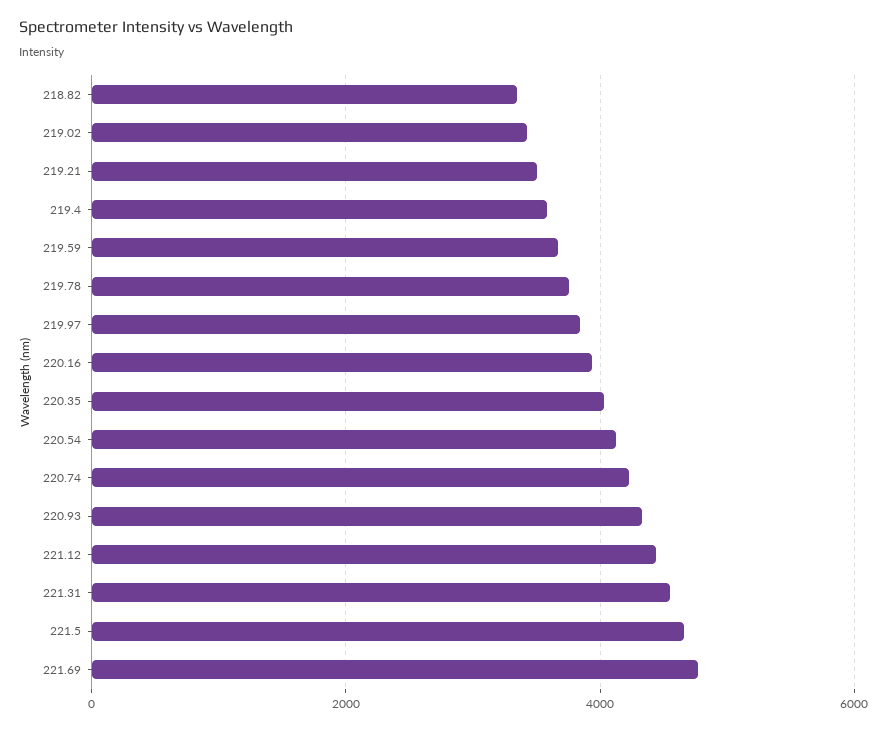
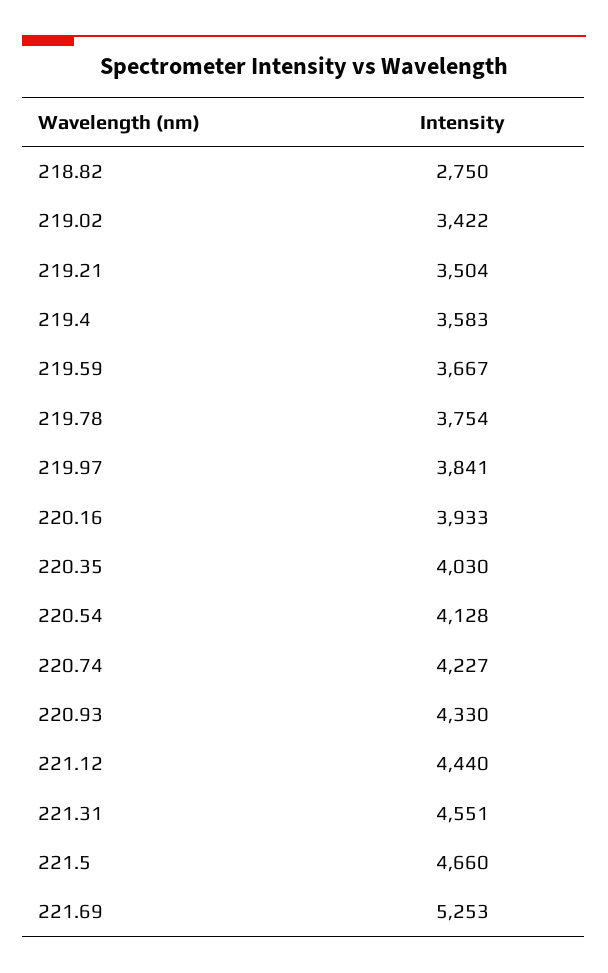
218.82: 3400 -> 2750
221.69: 4800 -> 5253

